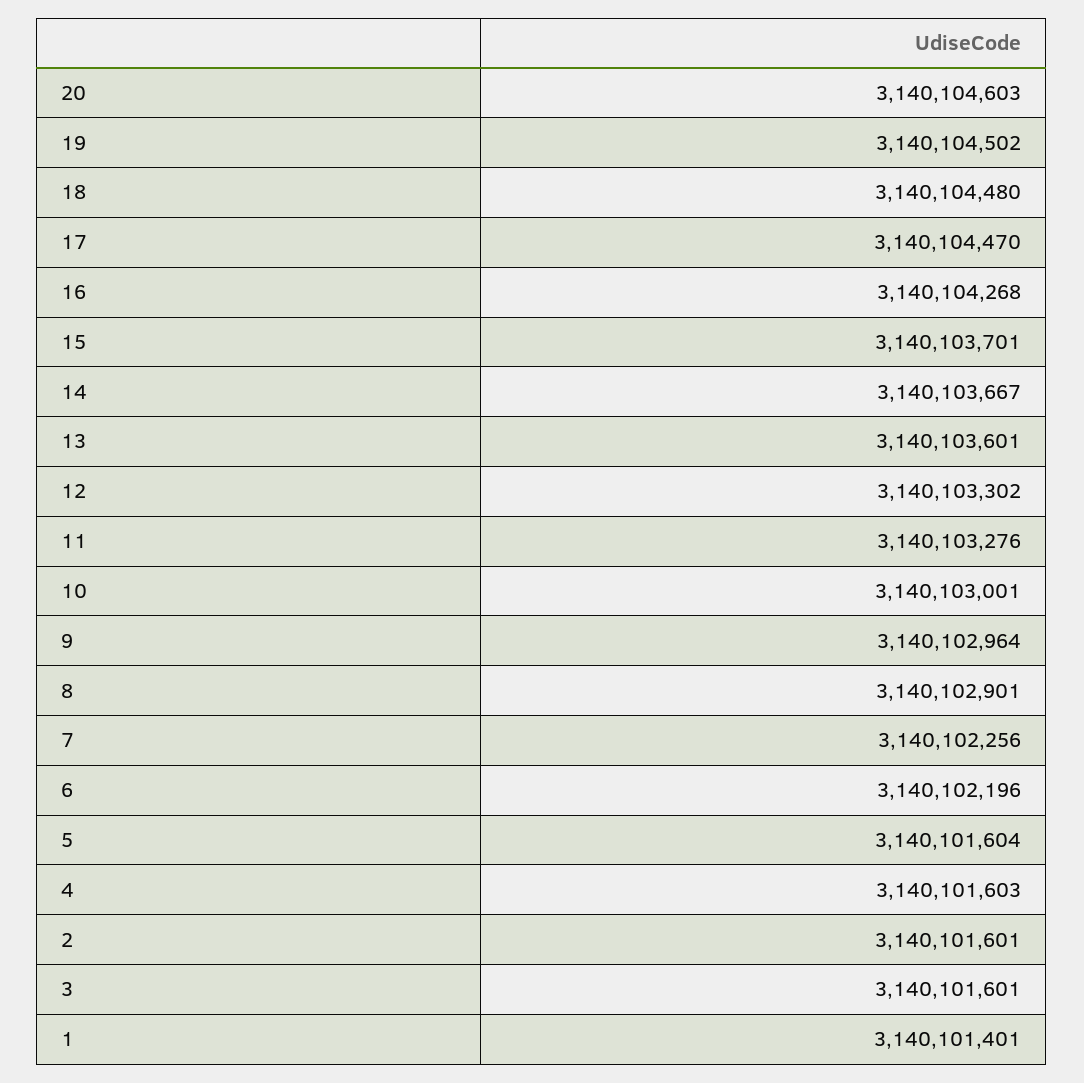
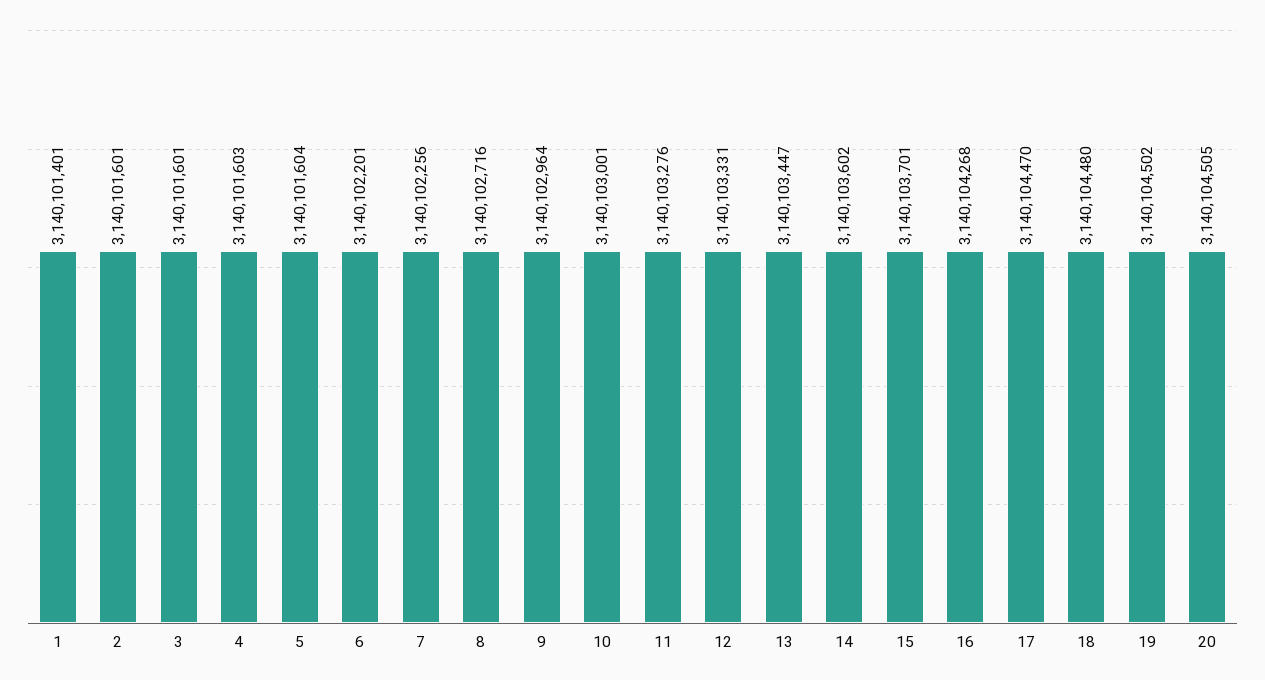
20: 3140104603 -> 3140104505
14: 3140103667 -> 3140103602
13: 3140103601 -> 3140103447
12: 3140103302 -> 3140103331
8: 3140102901 -> 3140102716
6: 3140102196 -> 3140102201

